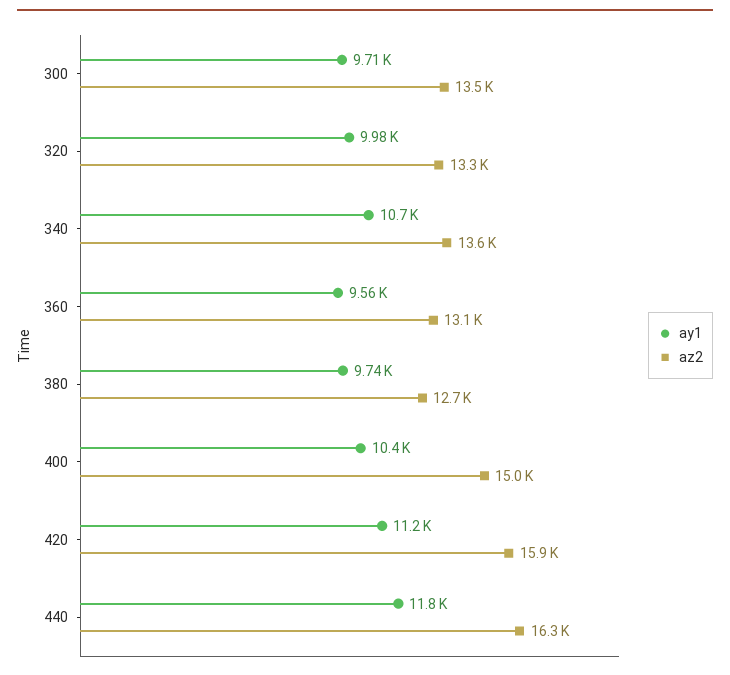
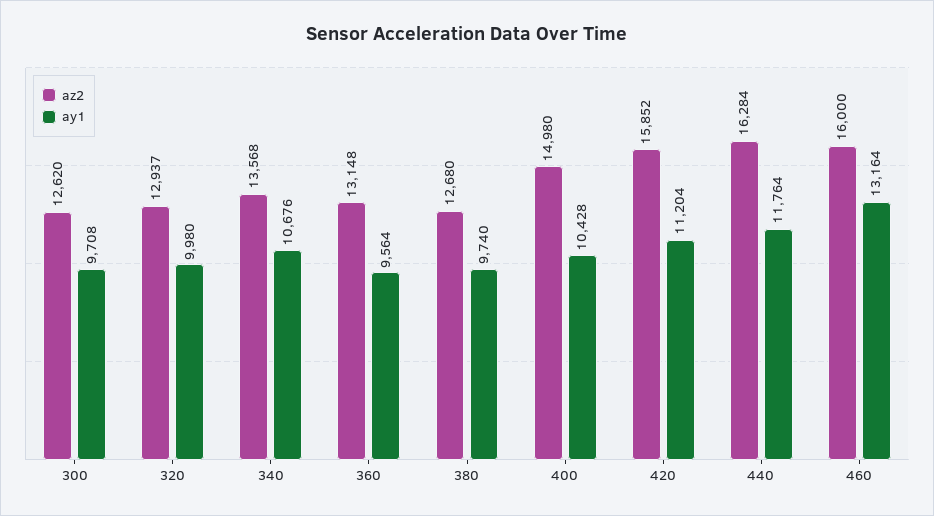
az2, 300: 13500 -> 12620
az2, 320: 13300 -> 12937
az2, 460: none -> 16000
ay1, 460: none -> 13164

